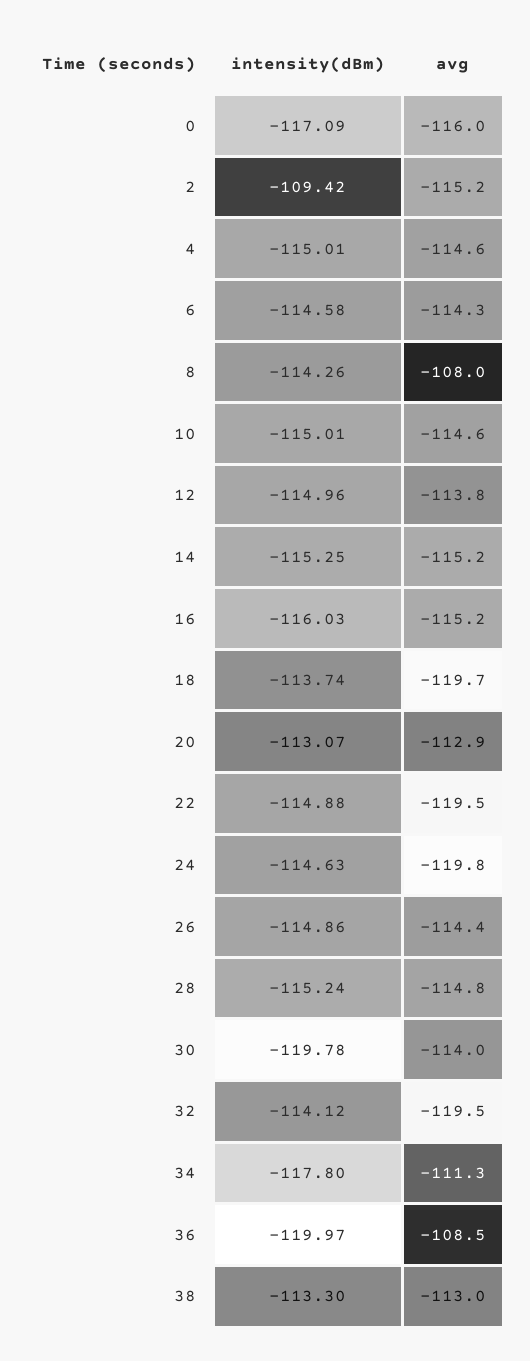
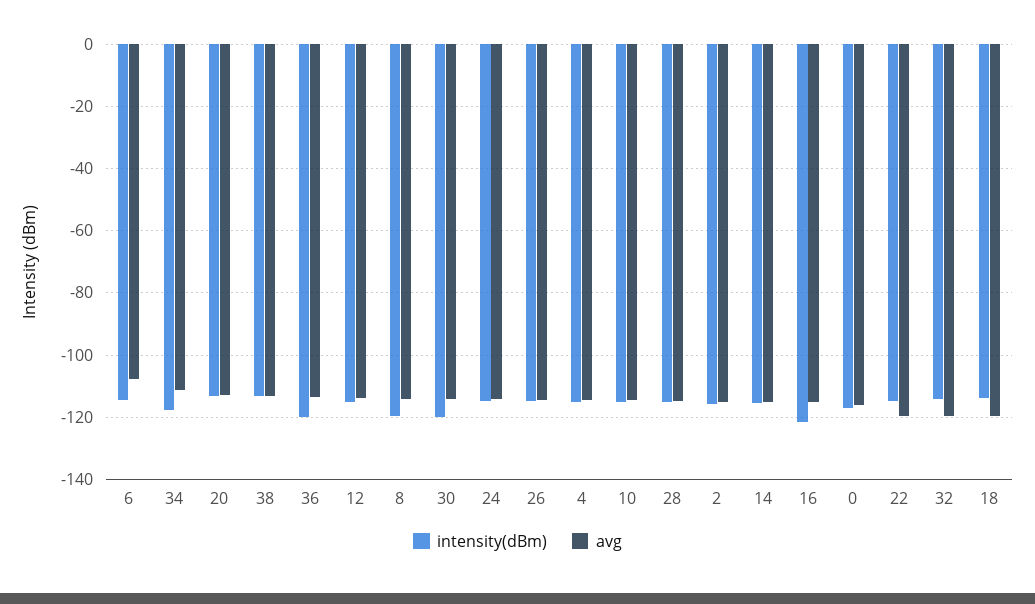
intensity(dBm), 2: -109.42 -> -116
avg, 6: -114.3 -> -108
intensity(dBm), 8: -114.26 -> -120
avg, 8: -108 -> -114
intensity(dBm), 16: -116.03 -> -122
avg, 24: -119.8 -> -114
avg, 36: -108.5 -> -114

